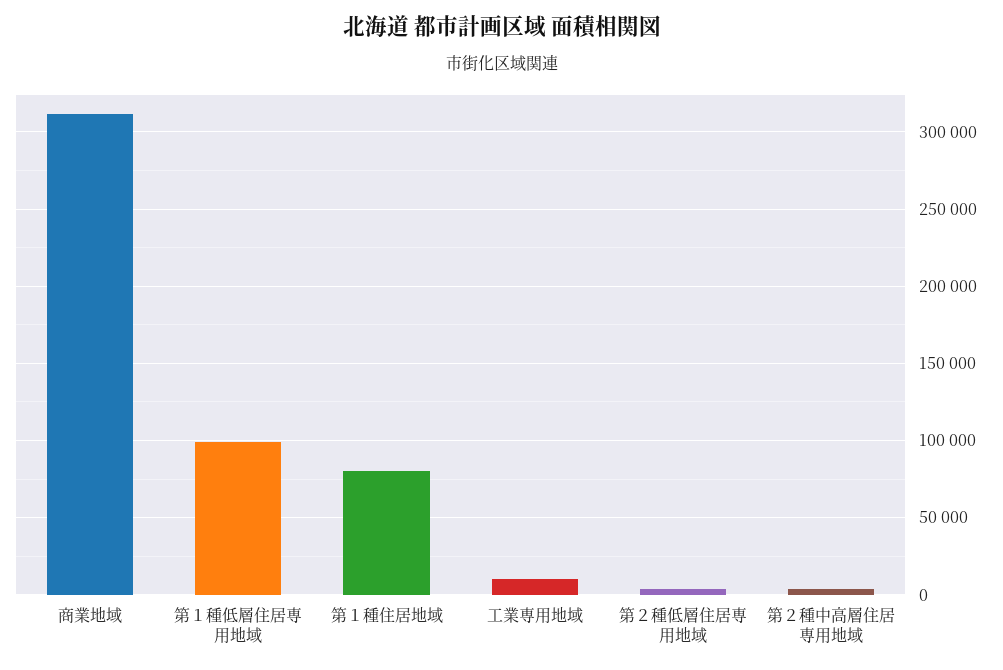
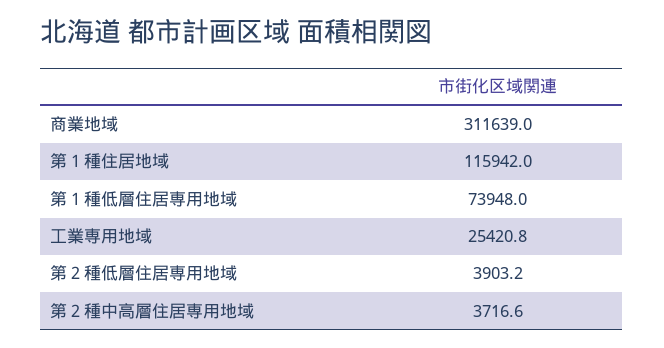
第１種低層住居専用地域: 100000 -> 73948
第１種住居地域: 80000 -> 115942
工業専用地域: 10000 -> 25420.8

